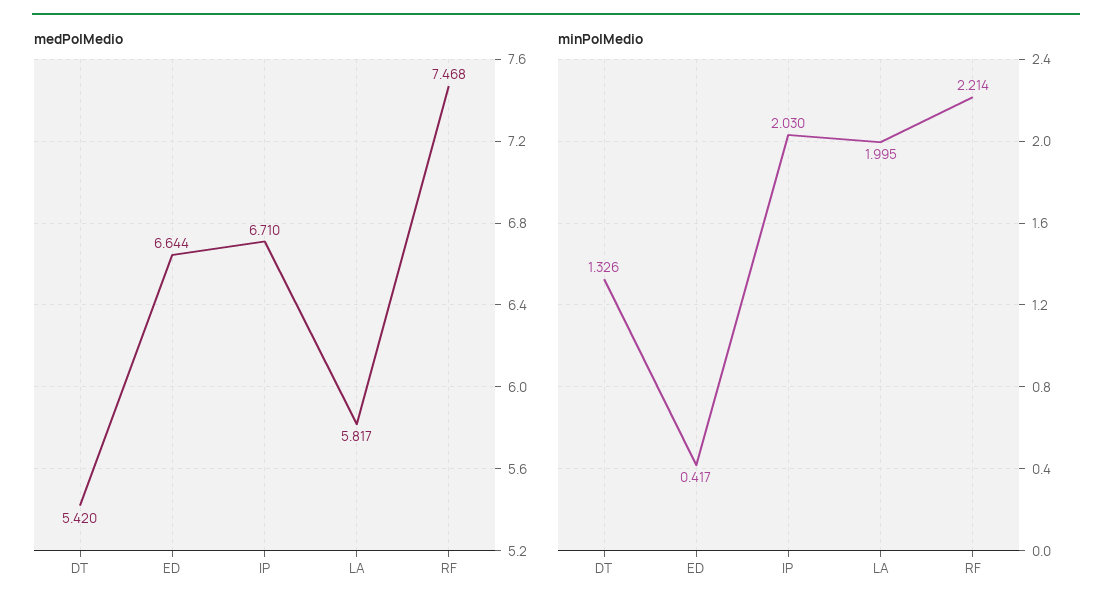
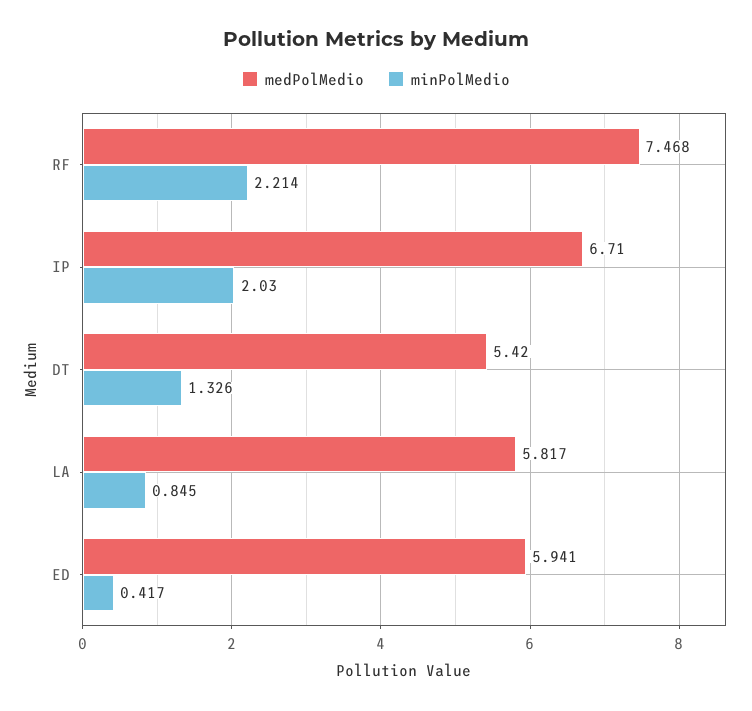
medPolMedio, ED: 6.644 -> 5.941
minPolMedio, LA: 1.995 -> 0.845

